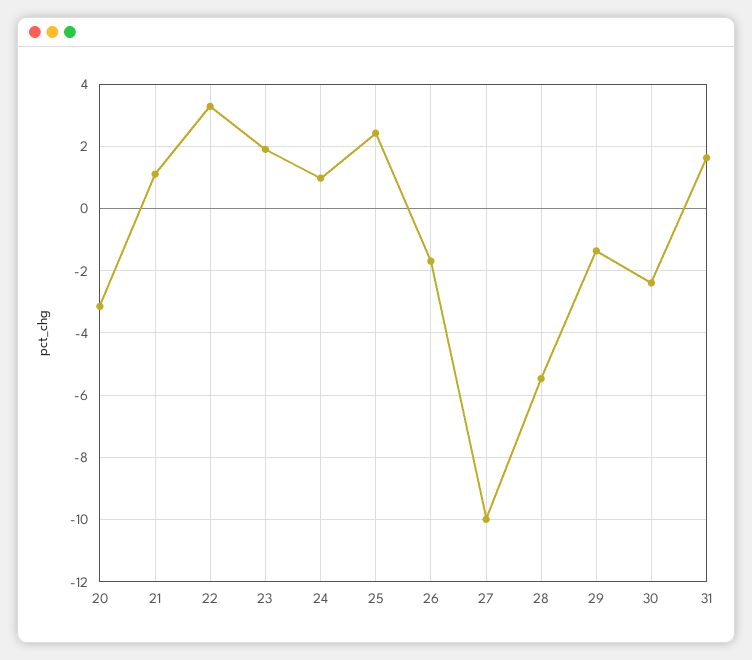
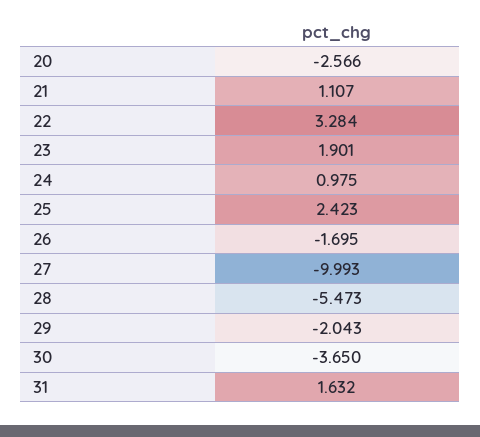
20: -3.2 -> -2.566
29: -1.4 -> -2.043
30: -2.4 -> -3.65

